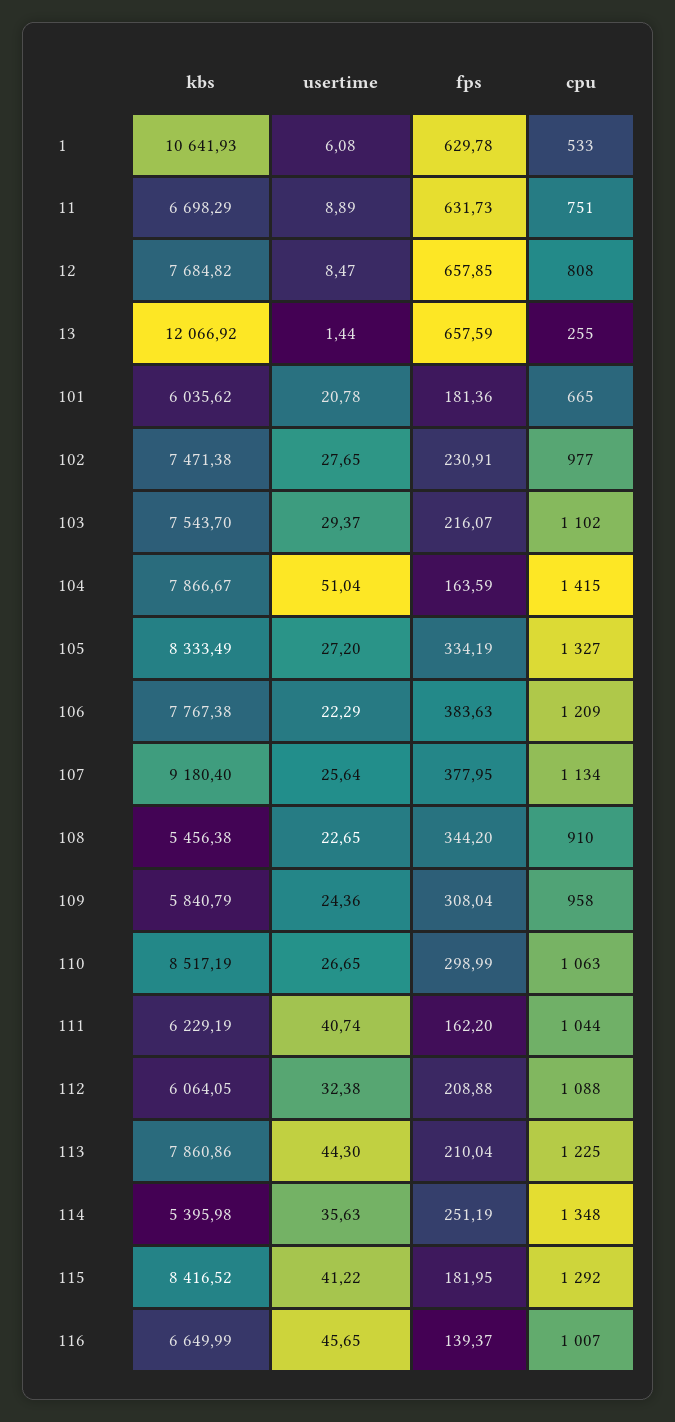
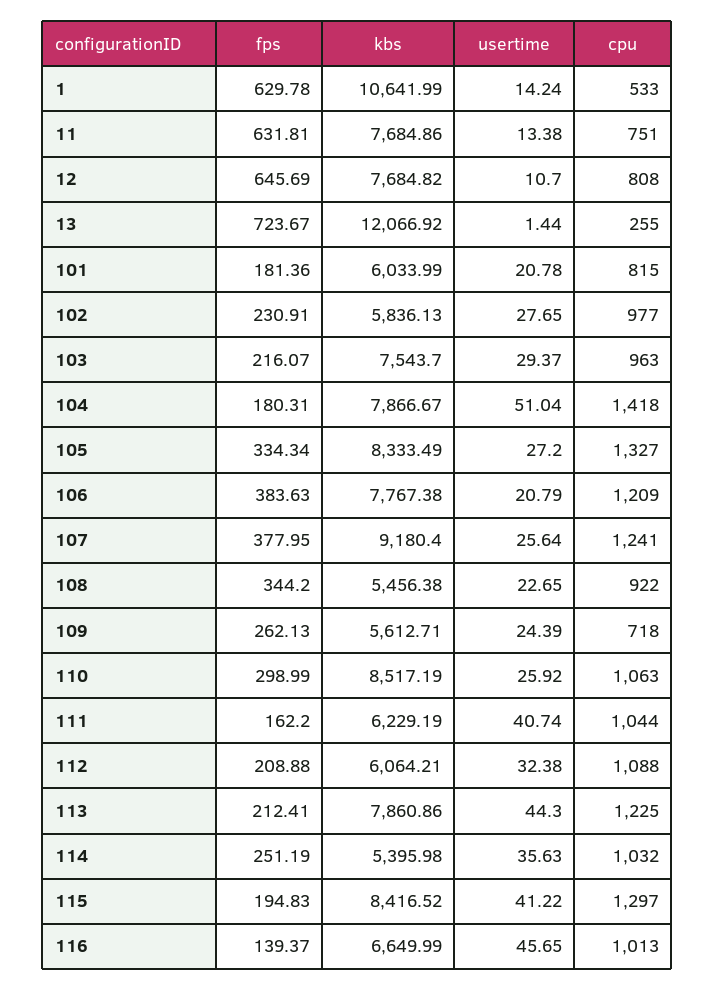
kbs, 1: 10641.93 -> 10641.99
usertime, 1: 6.08 -> 14.24
kbs, 11: 6698.29 -> 7684.86
usertime, 11: 8.89 -> 13.38
fps, 11: 631.73 -> 631.81
usertime, 12: 8.47 -> 10.7
fps, 12: 657.85 -> 645.69
fps, 13: 657.59 -> 723.67
kbs, 101: 6035.62 -> 6033.99
cpu, 101: 665 -> 815
kbs, 102: 7471.38 -> 5836.13
cpu, 103: 1102 -> 963
fps, 104: 163.59 -> 180.31
cpu, 104: 1415 -> 1418
fps, 105: 334.19 -> 334.34
usertime, 106: 22.29 -> 20.79
cpu, 107: 1134 -> 1241
cpu, 108: 910 -> 922
kbs, 109: 5840.79 -> 5612.71
usertime, 109: 24.36 -> 24.39
fps, 109: 308.04 -> 262.13
cpu, 109: 958 -> 718
usertime, 110: 26.65 -> 25.92
kbs, 112: 6064.05 -> 6064.21
fps, 113: 210.04 -> 212.41
cpu, 114: 1348 -> 1032
fps, 115: 181.95 -> 194.83
cpu, 115: 1292 -> 1297
cpu, 116: 1007 -> 1013

